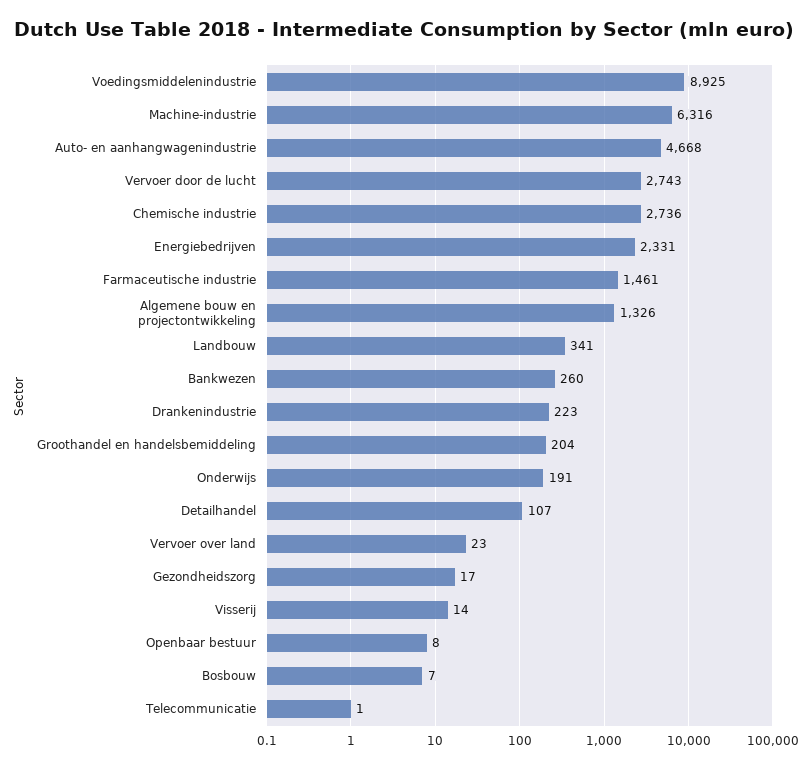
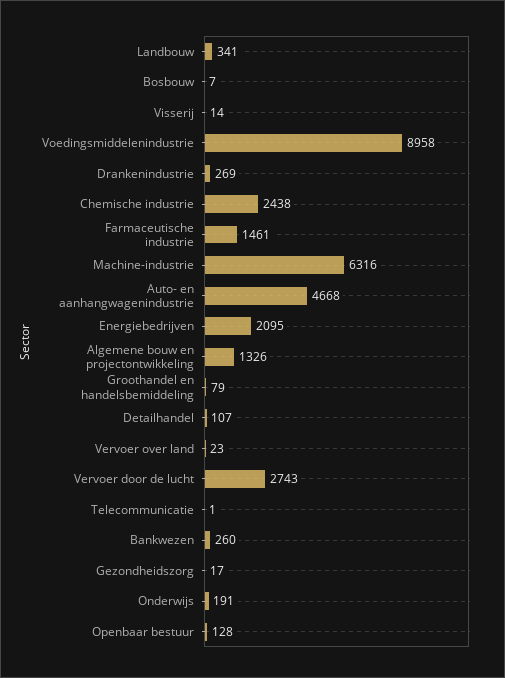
Voedingsmiddelenindustrie: 8925 -> 8958
Chemische industrie: 2736 -> 2438
Energiebedrijven: 2331 -> 2095
Drankenindustrie: 223 -> 269
Groothandel en handelsbemiddeling: 204 -> 79
Openbaar bestuur: 8 -> 128

